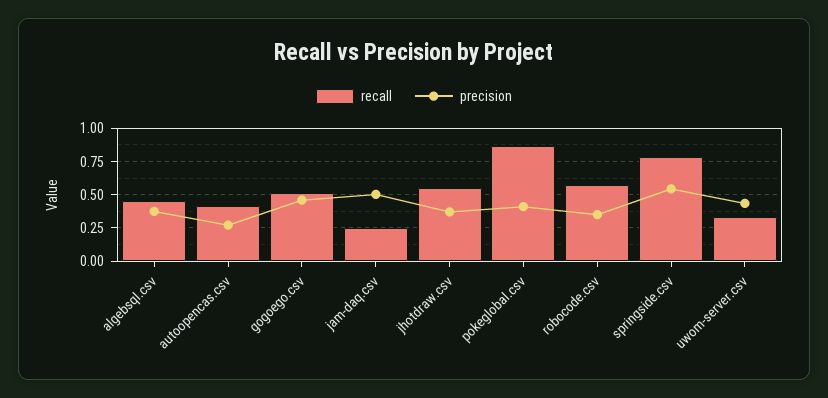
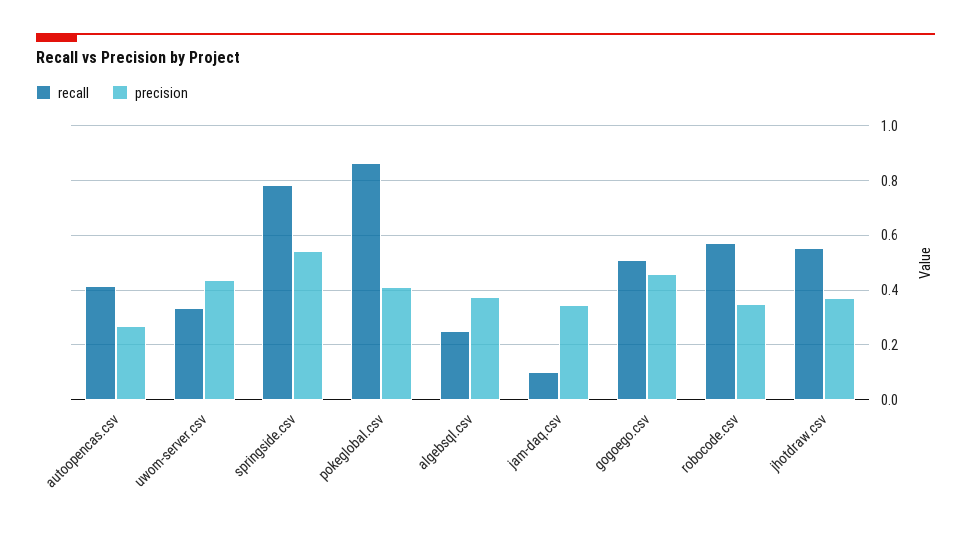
recall, algebsql.csv: 0.45 -> 0.25
recall, jam-daq.csv: 0.25 -> 0.1
precision, jam-daq.csv: 0.5 -> 0.35

